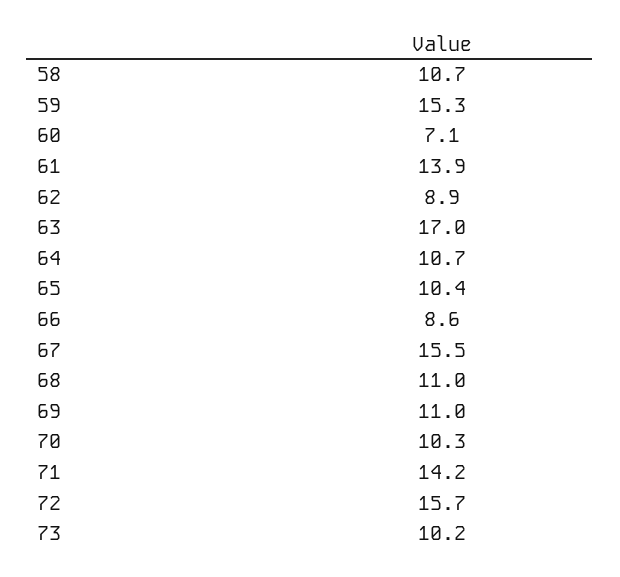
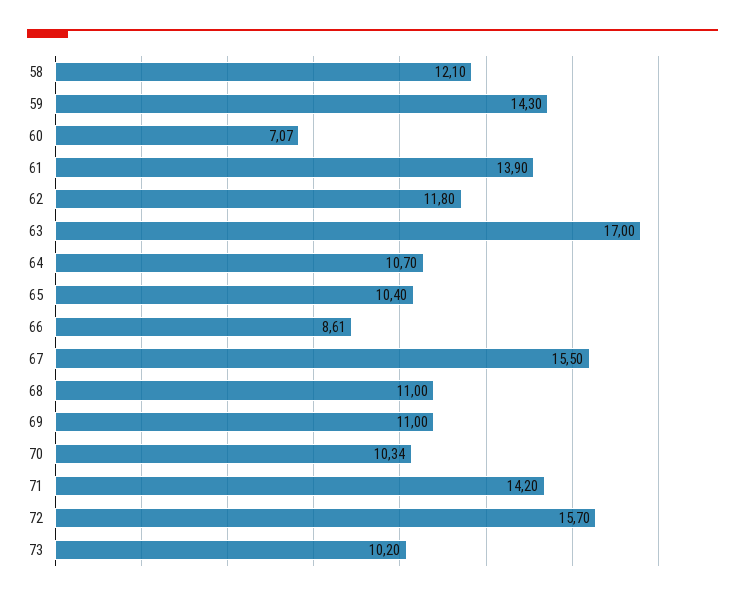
58: 10.7 -> 12.1
59: 15.3 -> 14.3
62: 8.9 -> 11.8

